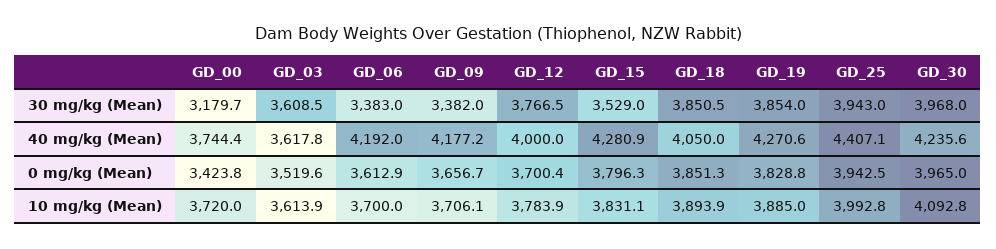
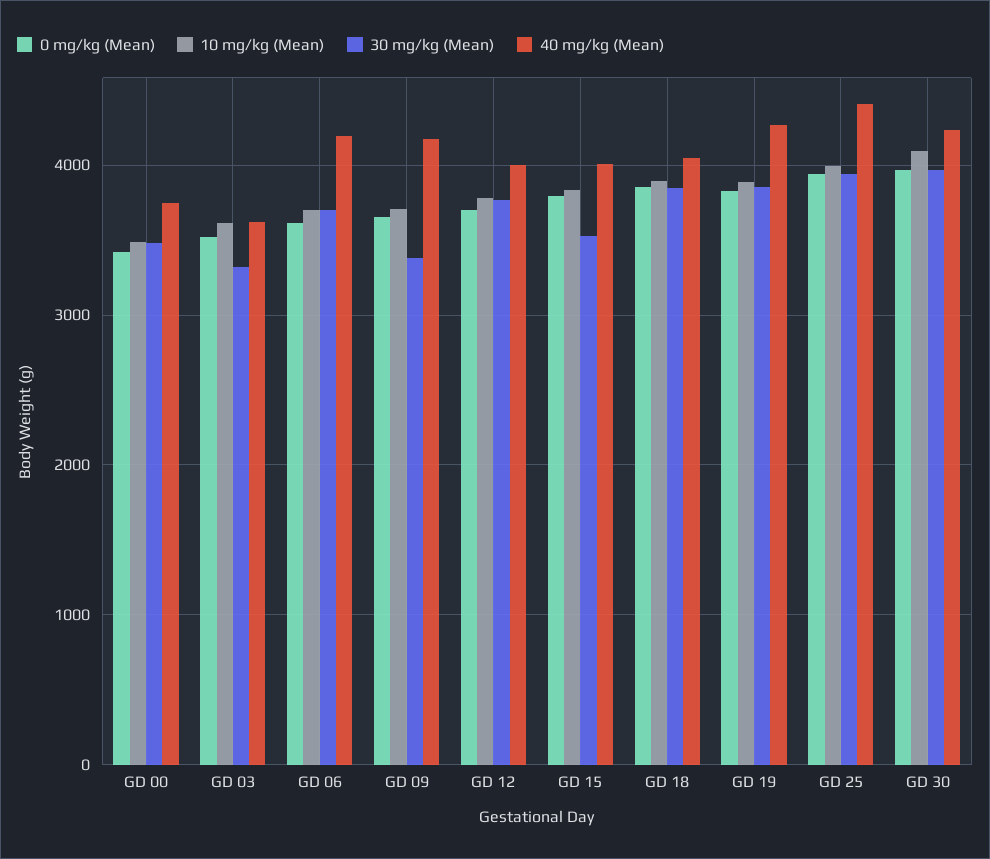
30 mg/kg (Mean), GD_00: 3179.7 -> 3500
30 mg/kg (Mean), GD_03: 3608.5 -> 3300
30 mg/kg (Mean), GD_06: 3383 -> 3700
40 mg/kg (Mean), GD_15: 4280.9 -> 4000
10 mg/kg (Mean), GD_00: 3720 -> 3500

